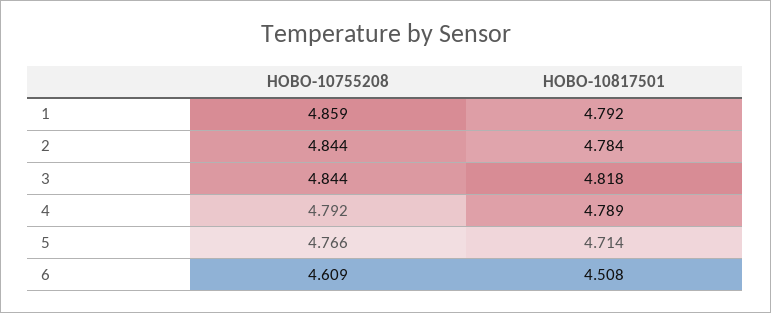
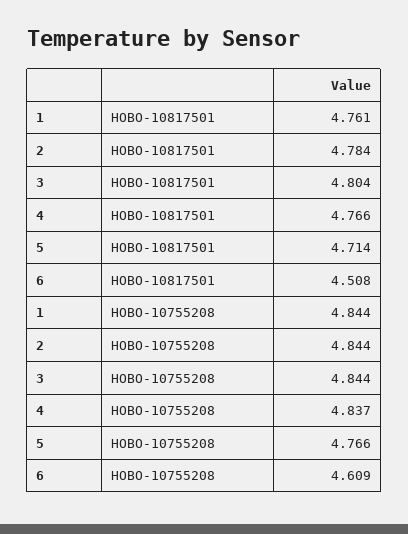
HOBO-10755208, 1: 4.859 -> 4.844
HOBO-10817501, 1: 4.792 -> 4.761
HOBO-10817501, 3: 4.818 -> 4.804
HOBO-10755208, 4: 4.792 -> 4.837
HOBO-10817501, 4: 4.789 -> 4.766

